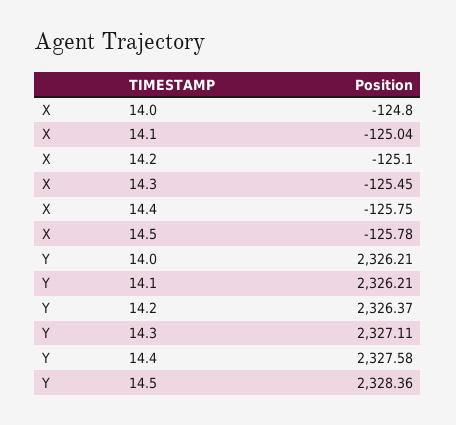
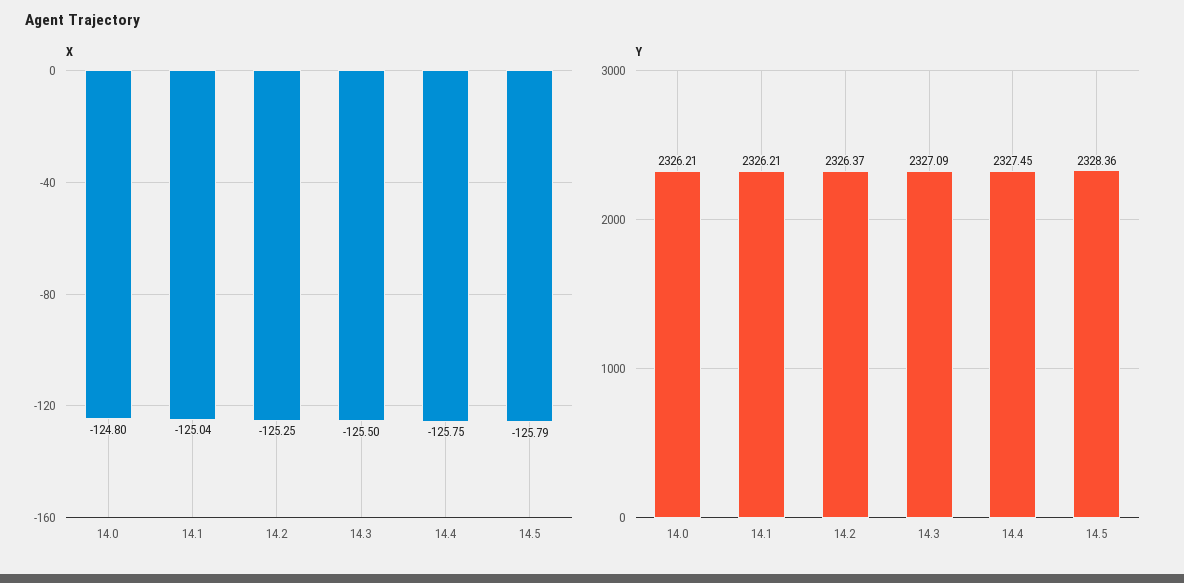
X, 14.2: -125.1 -> -125.25
X, 14.3: -125.45 -> -125.5
X, 14.5: -125.78 -> -125.79
Y, 14.3: 2327.11 -> 2327.09
Y, 14.4: 2327.58 -> 2327.45

